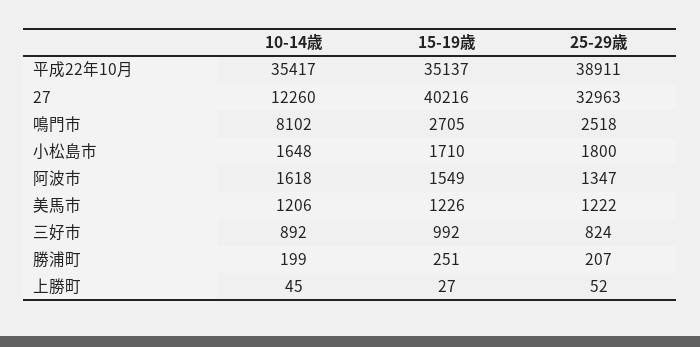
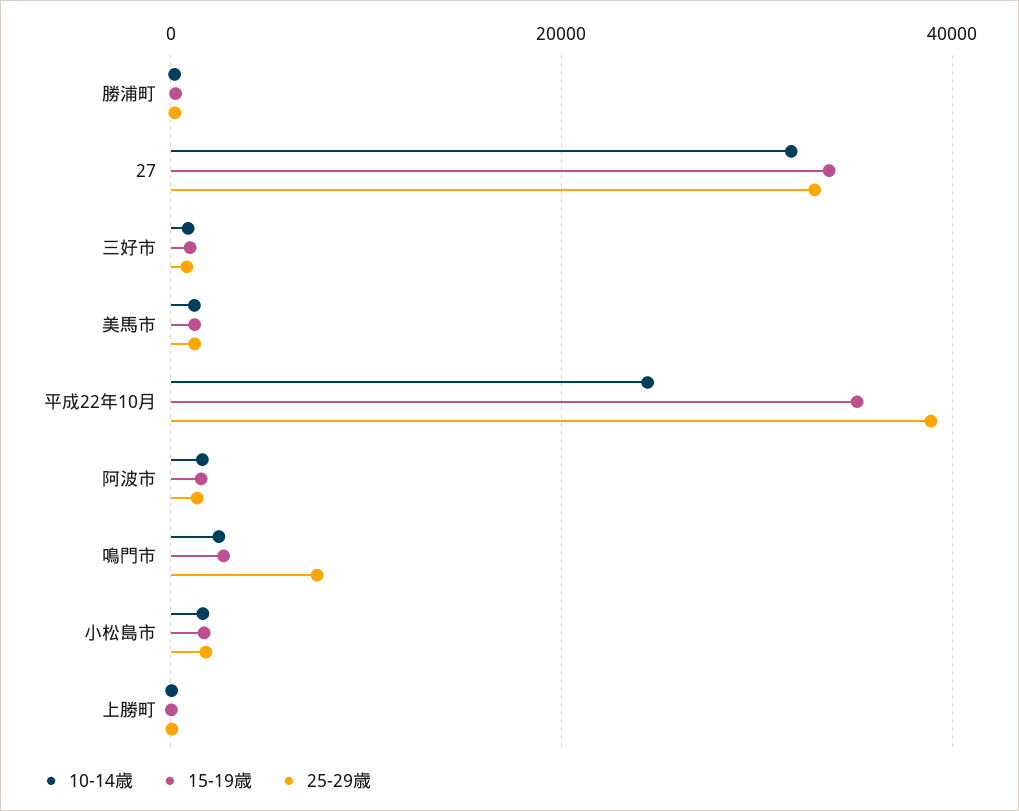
10-14歳, 平成22年10月: 35417 -> 24000
10-14歳, 27: 12260 -> 32000
15-19歳, 27: 40216 -> 34000
10-14歳, 鳴門市: 8102 -> 2000
25-29歳, 鳴門市: 2518 -> 8000

